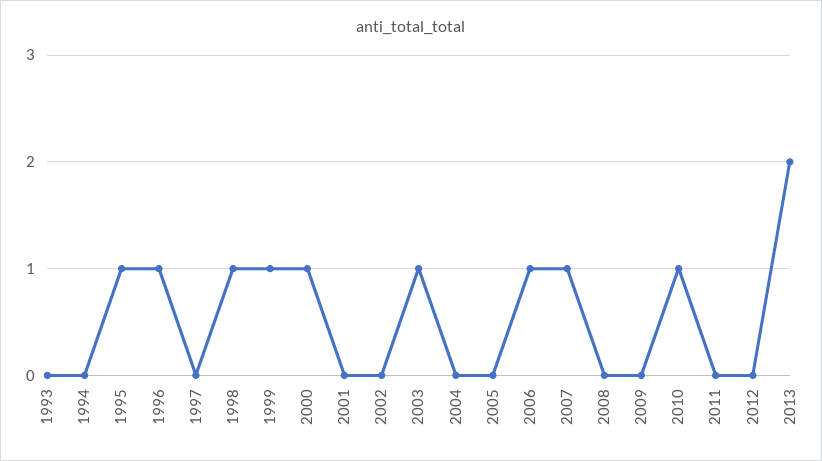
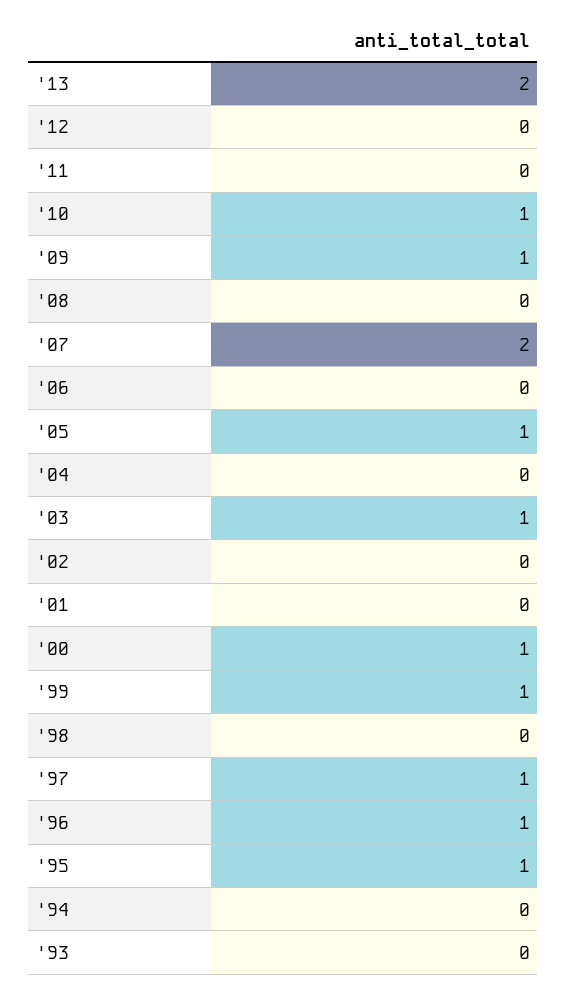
1997: 0 -> 1
1998: 1 -> 0
2005: 0 -> 1
2006: 1 -> 0
2007: 1 -> 2
2009: 0 -> 1

